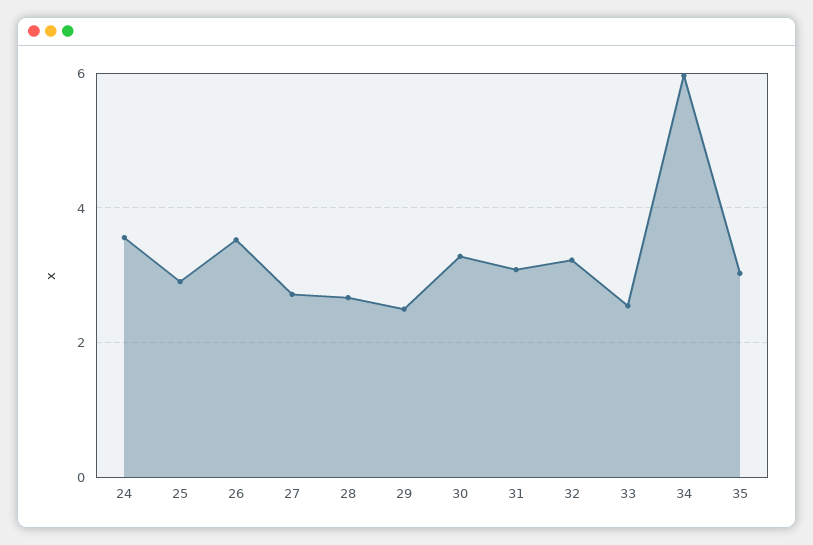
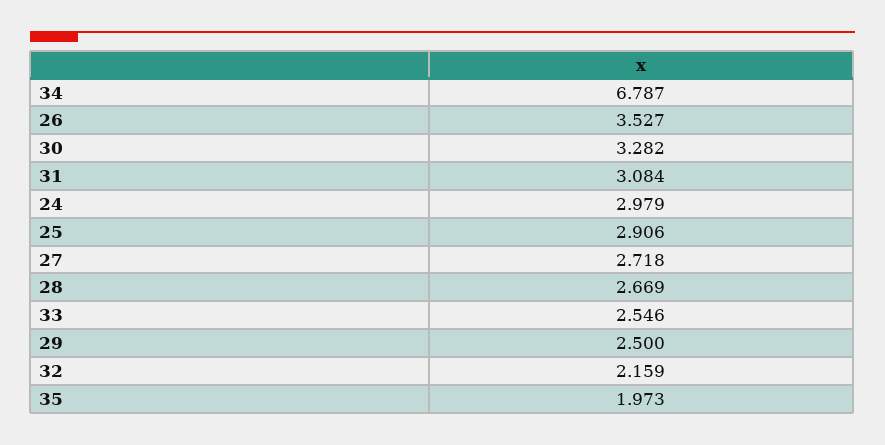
24: 3.6 -> 2.979
32: 3.2 -> 2.159
34: 6 -> 6.787
35: 3 -> 1.973

